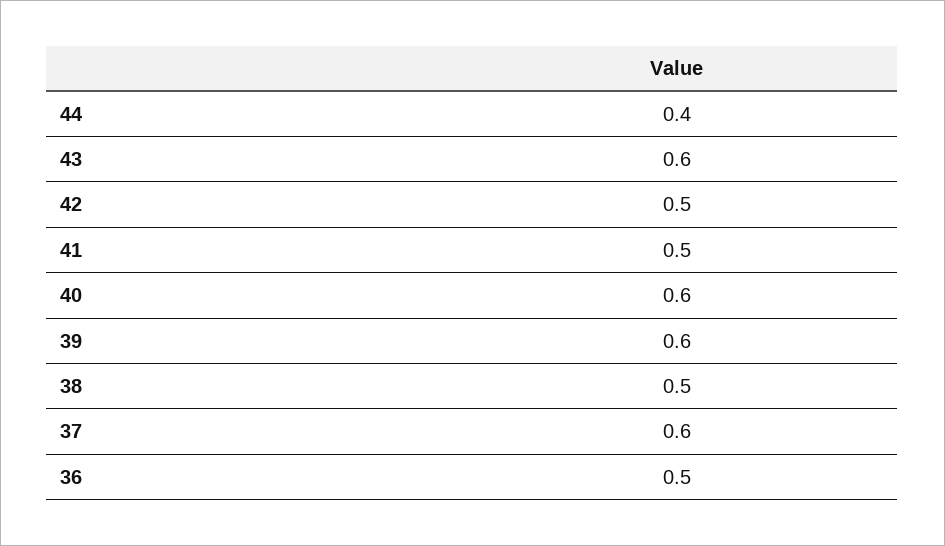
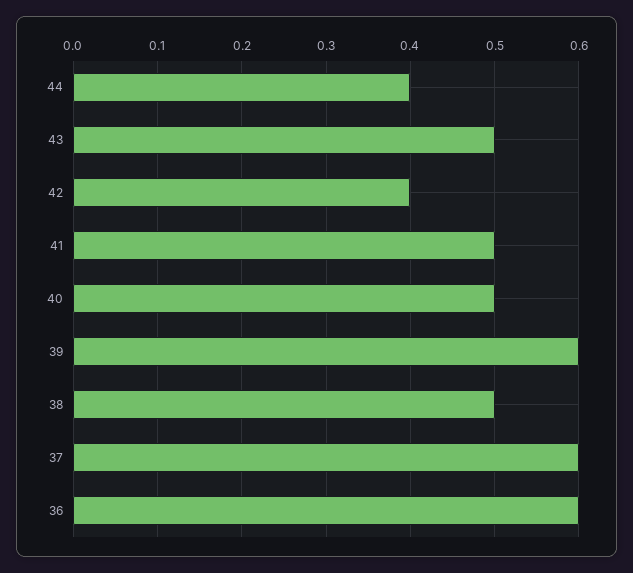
43: 0.6 -> 0.5
42: 0.5 -> 0.4
40: 0.6 -> 0.5
36: 0.5 -> 0.6

